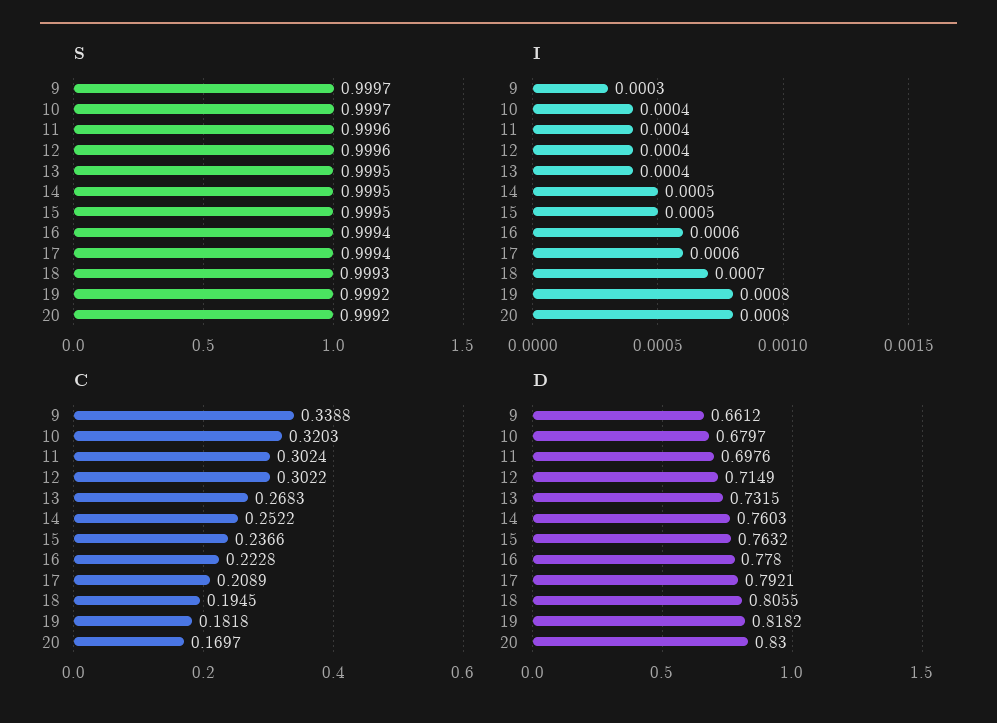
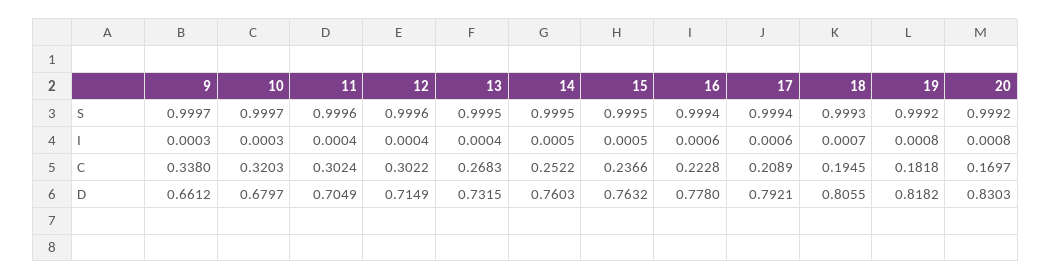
I, 10: 0.0004 -> 0.0003
C, 9: 0.3388 -> 0.338
D, 11: 0.6976 -> 0.7049
D, 20: 0.83 -> 0.8303

